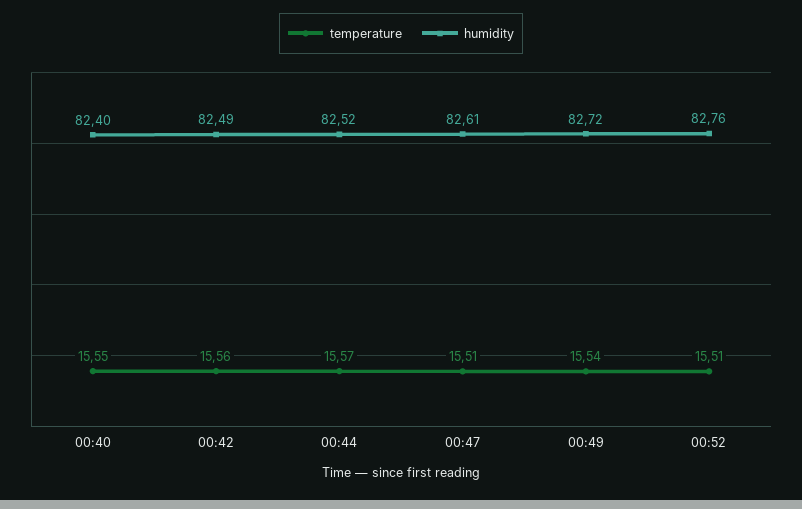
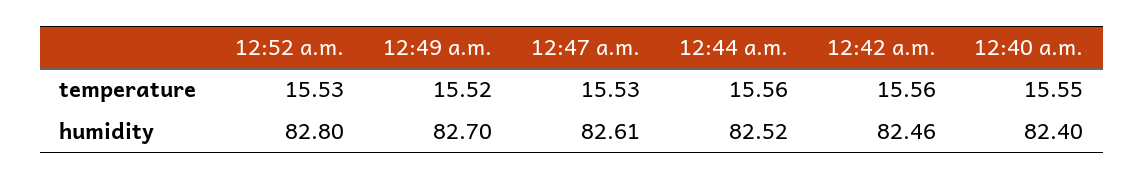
humidity, 00:42: 82.49 -> 82.46
temperature, 00:44: 15.57 -> 15.56
temperature, 00:47: 15.51 -> 15.53
temperature, 00:49: 15.54 -> 15.52
humidity, 00:49: 82.72 -> 82.7
temperature, 00:52: 15.51 -> 15.53
humidity, 00:52: 82.76 -> 82.8

